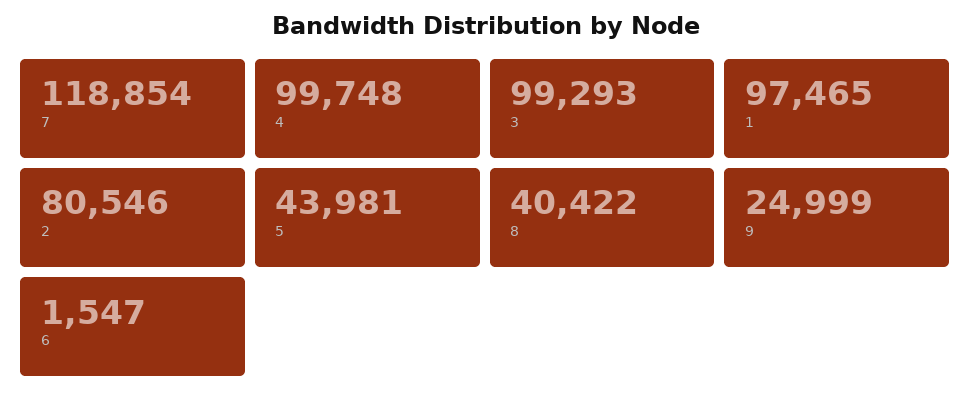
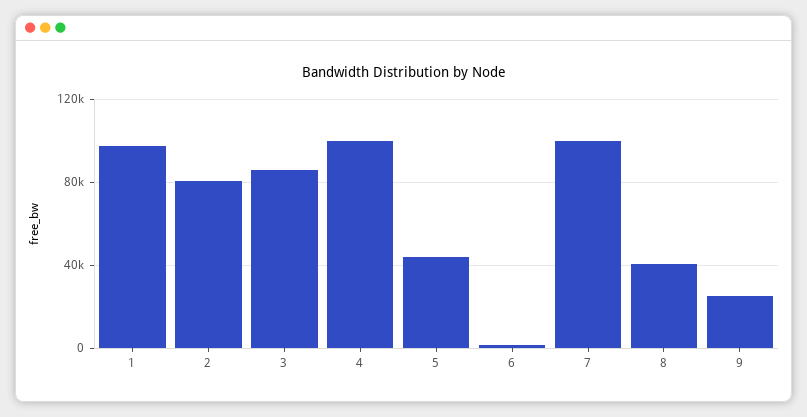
7: 118854 -> 100000
3: 99293 -> 85000

